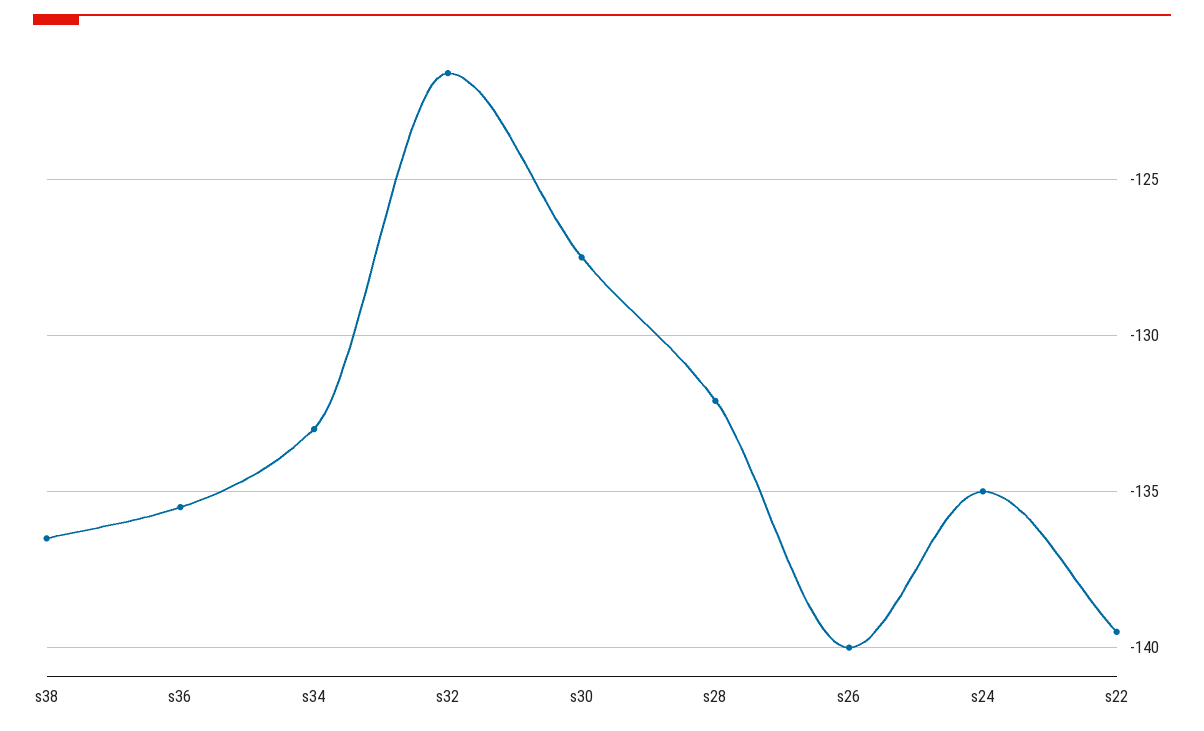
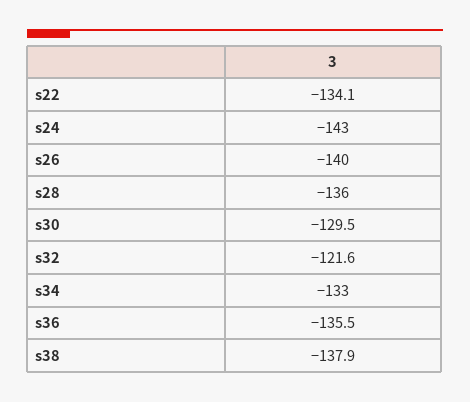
s38: -136.5 -> -137.9
s30: -127.5 -> -129.5
s28: -132 -> -136
s24: -135 -> -143
s22: -139.5 -> -134.1

